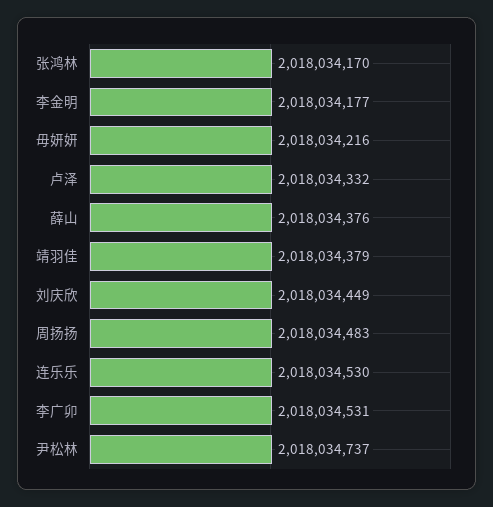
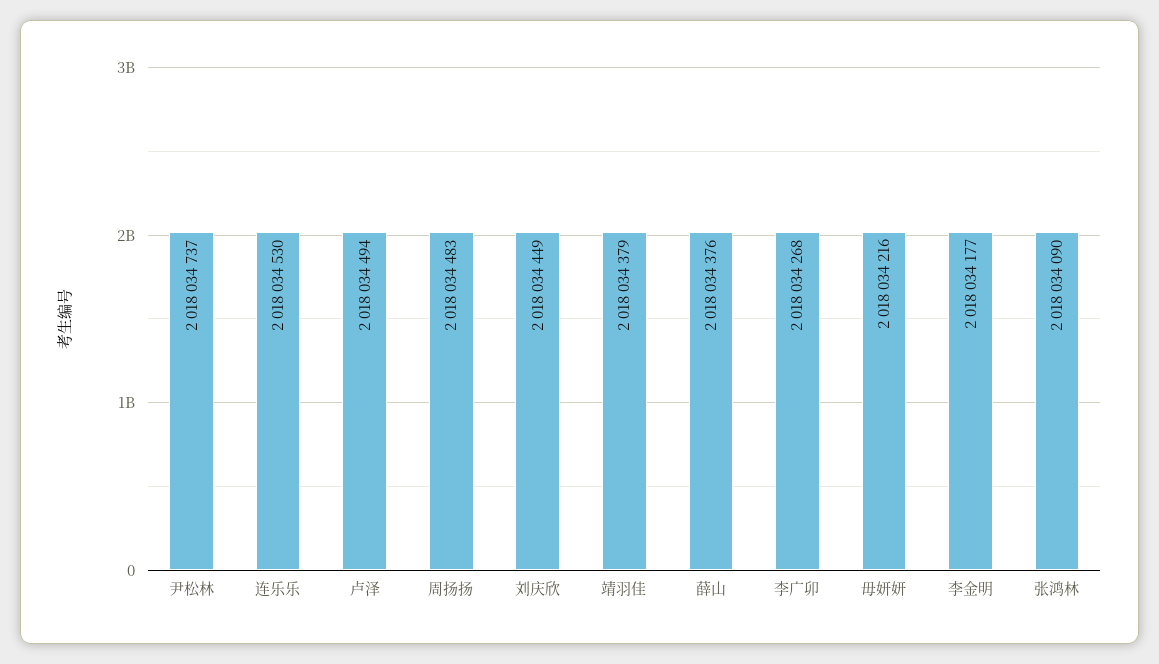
张鸿林: 2018034170 -> 2018034090
卢泽: 2018034332 -> 2018034494
李广卯: 2018034531 -> 2018034268

